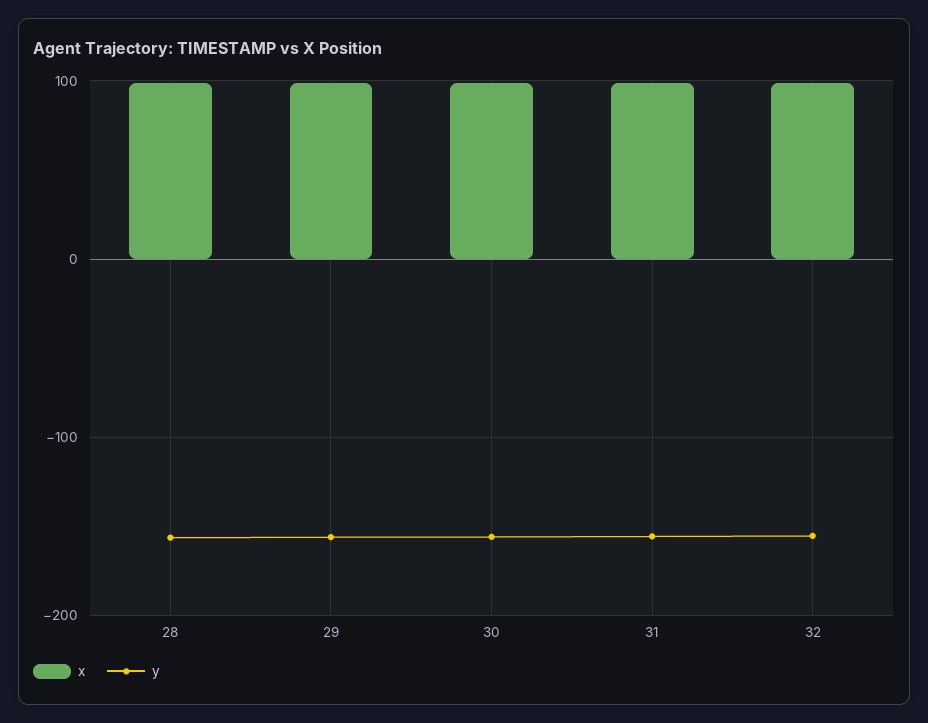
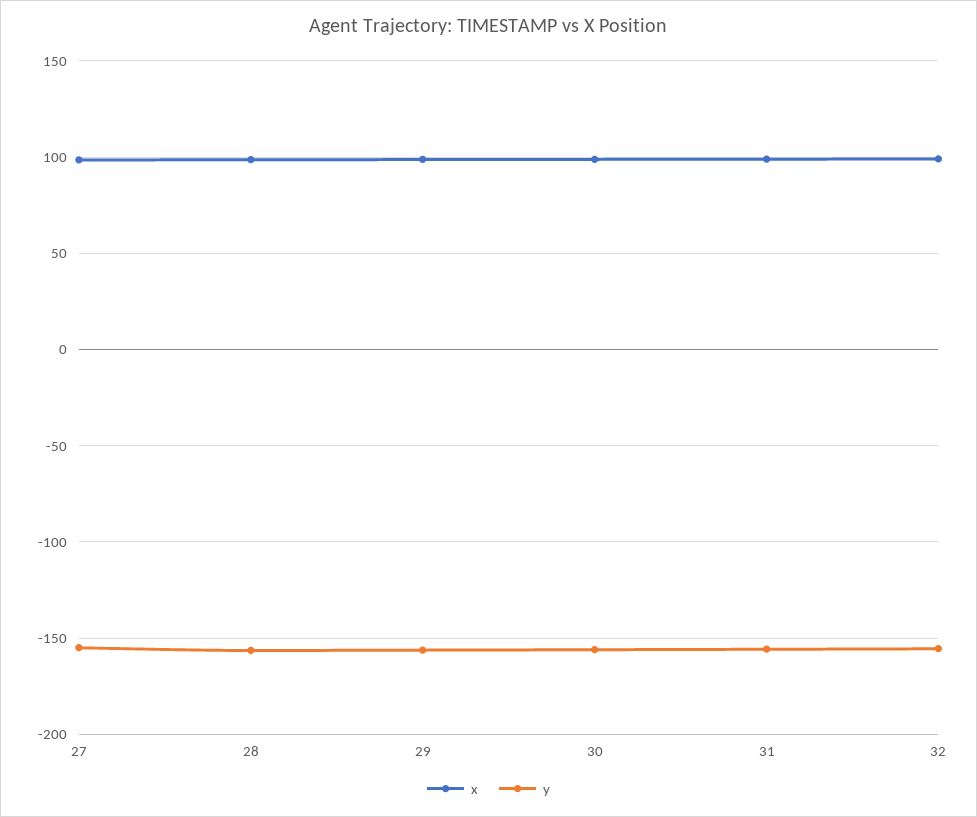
x, 27: none -> 100
y, 27: none -> -155

